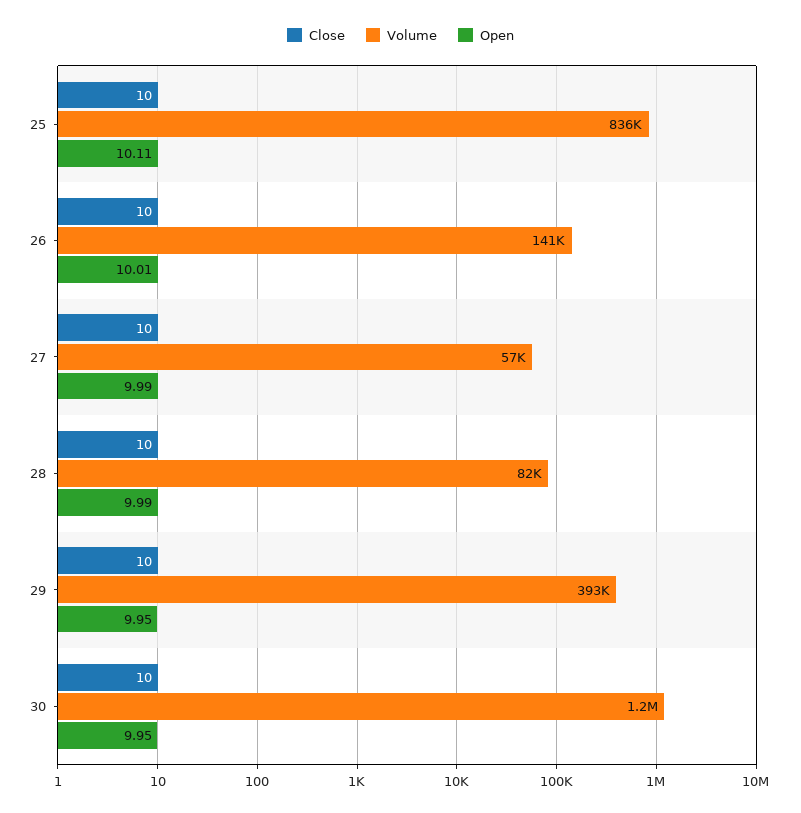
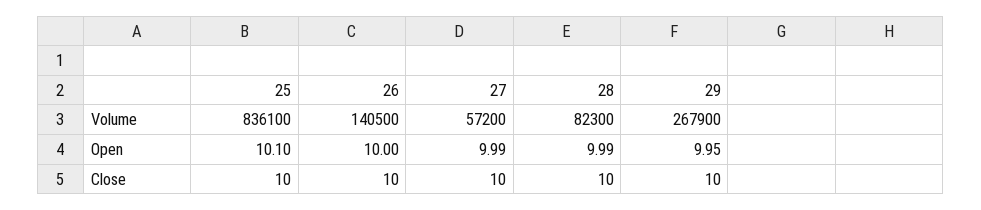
Open, 25: 10.11 -> 10.1
Open, 26: 10.01 -> 10
Volume, 29: 393000 -> 267900
Close, 30: 10 -> none
Volume, 30: 1200000 -> none
Open, 30: 9.95 -> none

